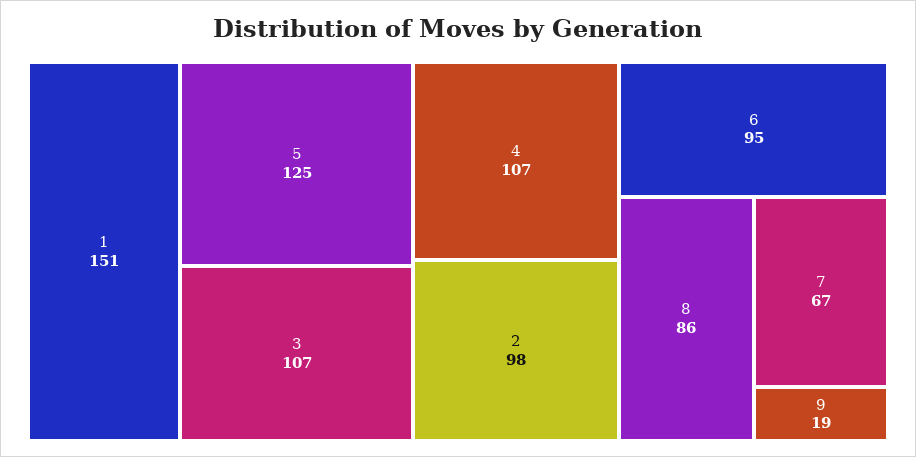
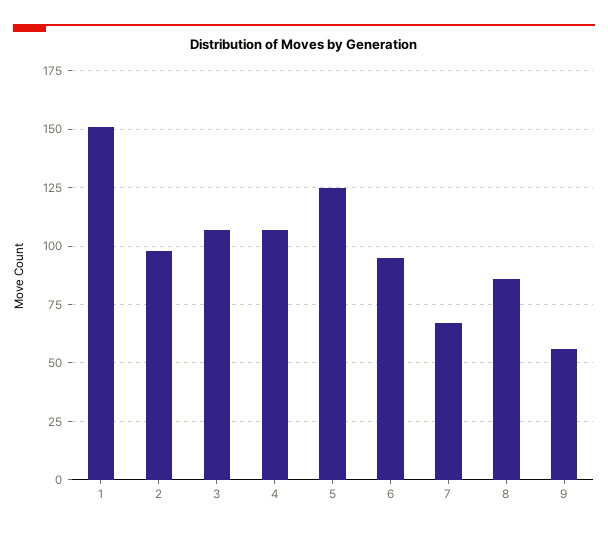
9: 19 -> 55

